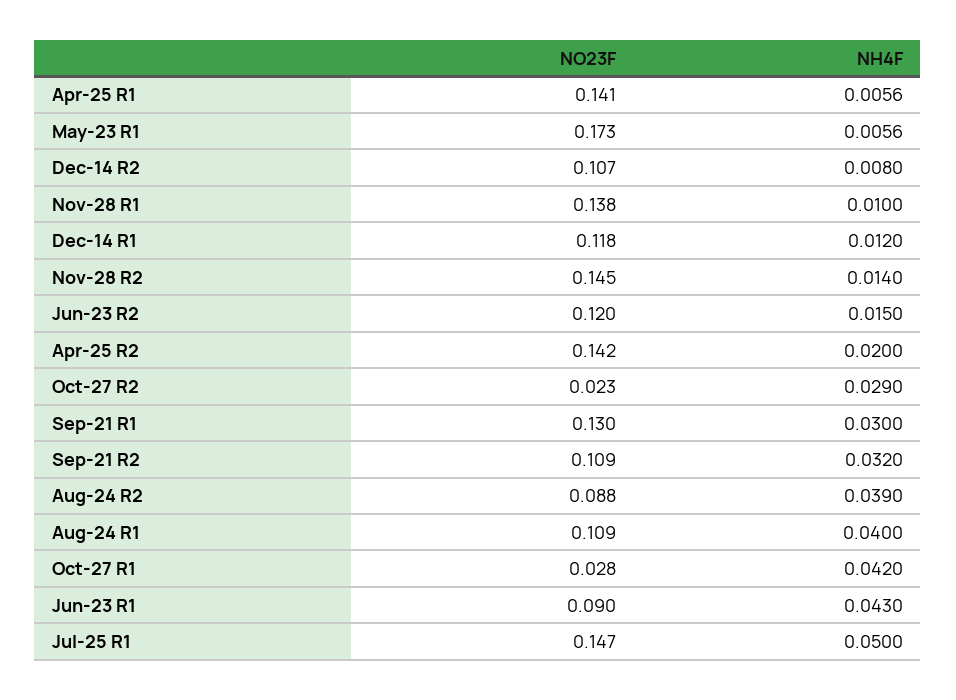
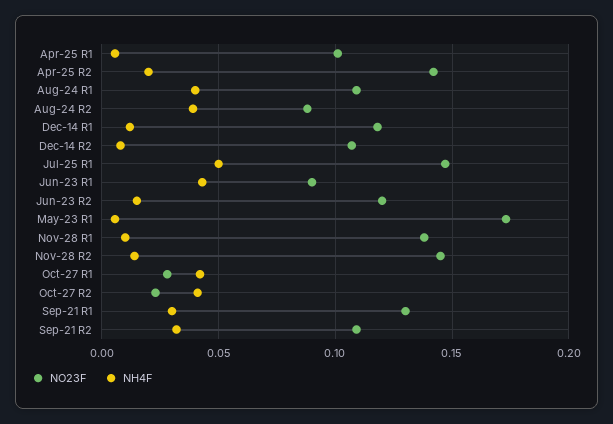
NO23F, Apr-25 R1: 0.141 -> 0.1
NH4F, Oct-27 R2: 0.029 -> 0.04

